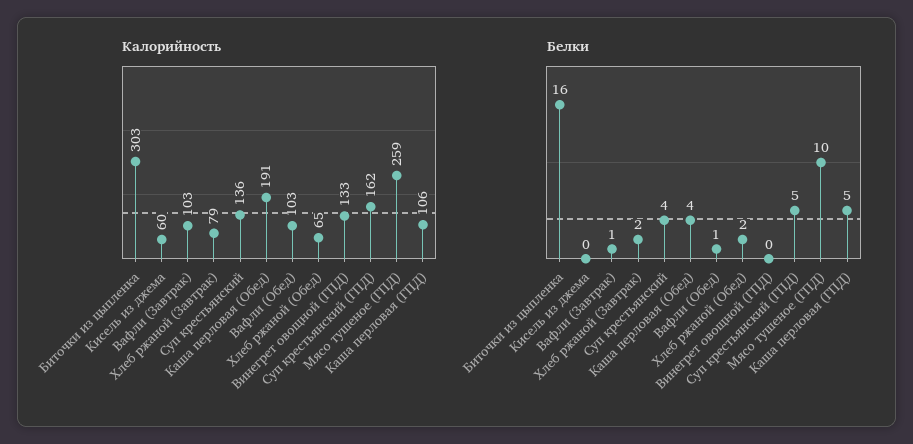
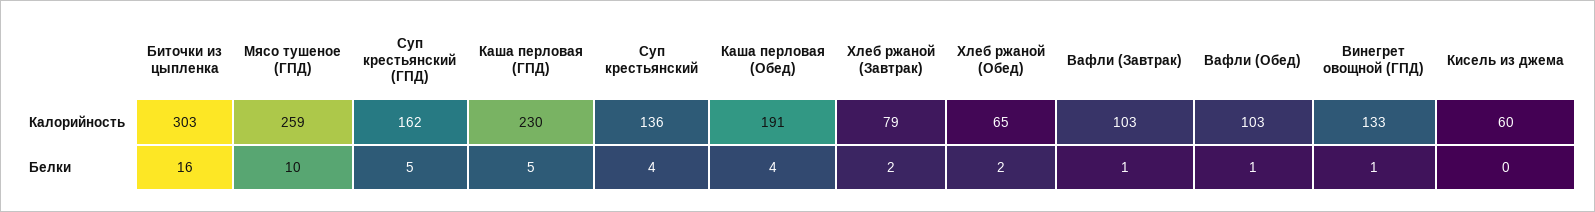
Калорийность, Каша перловая (ГПД): 106 -> 230
Белки, Винегрет овощной (ГПД): 0 -> 1

